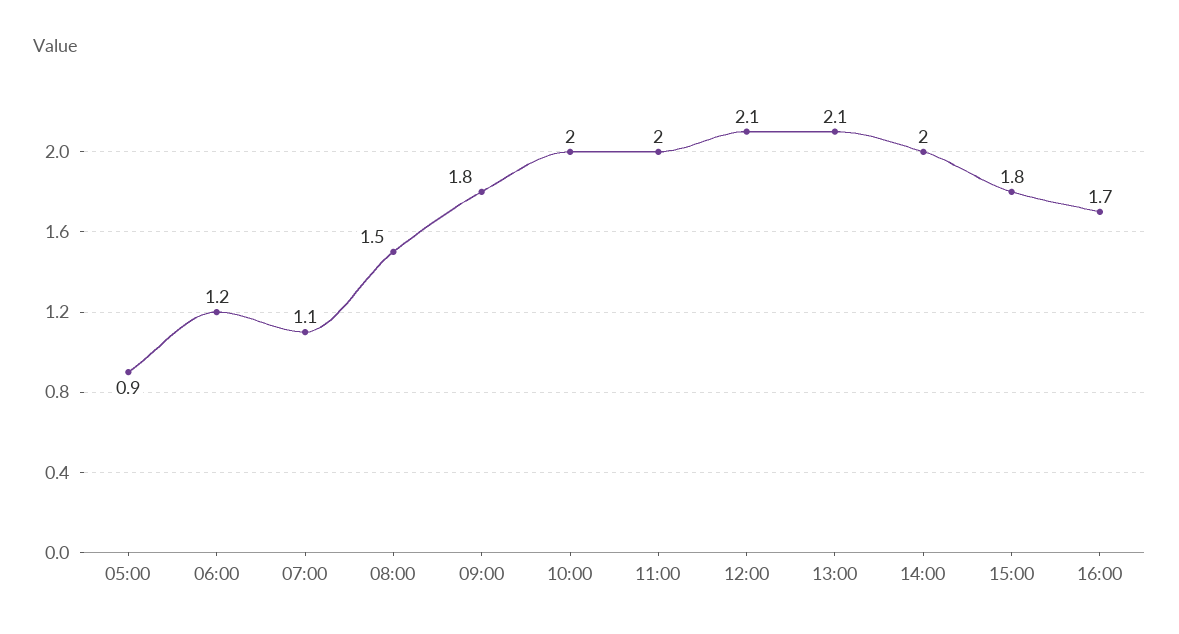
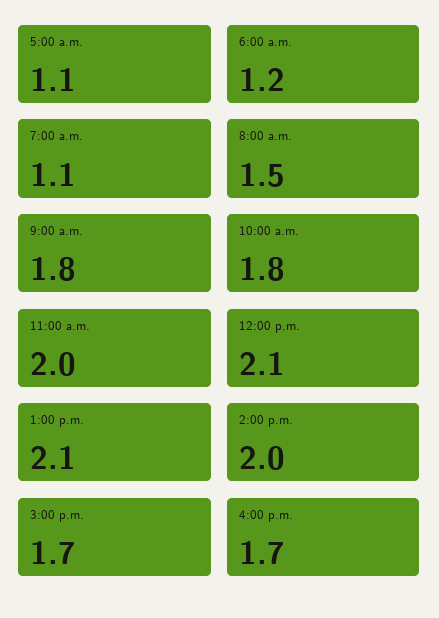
05:00: 0.9 -> 1.1
10:00: 2 -> 1.8
15:00: 1.8 -> 1.7

